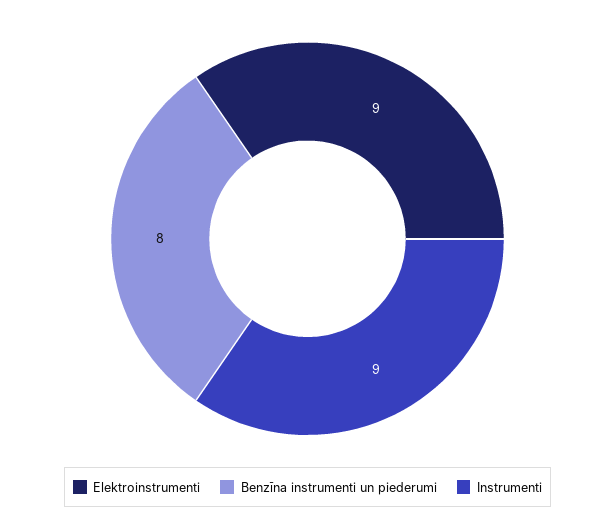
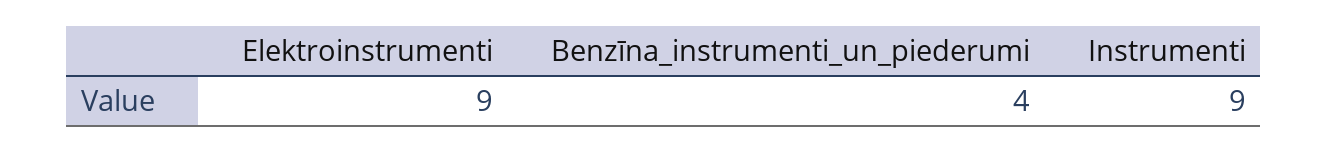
Benzīna instrumenti un piederumi: 8 -> 4

